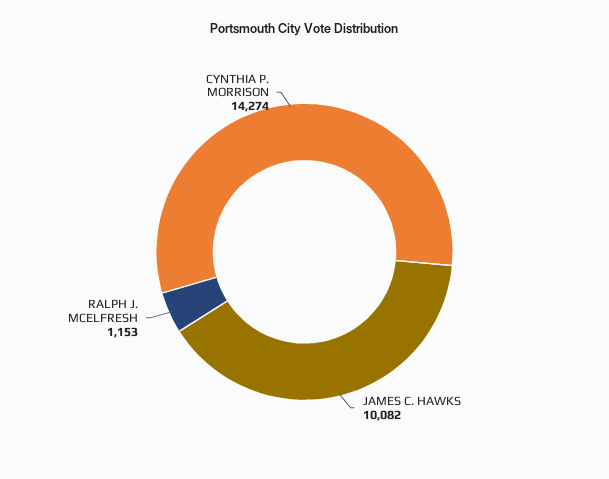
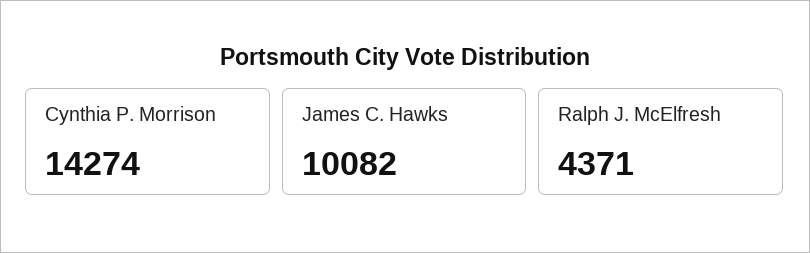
RALPH J. MCELFRESH: 1153 -> 4371

